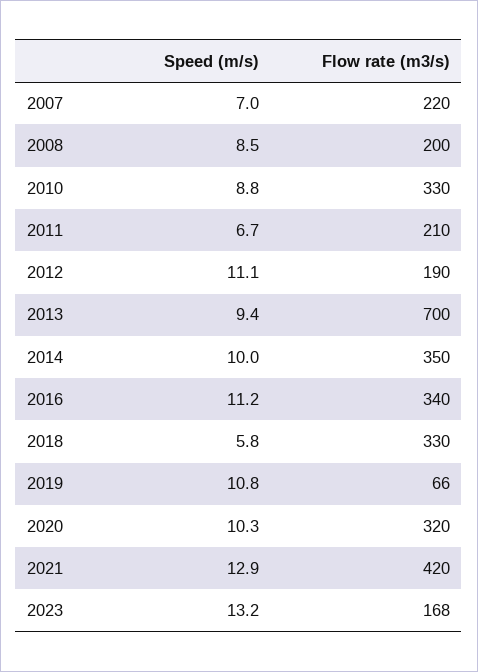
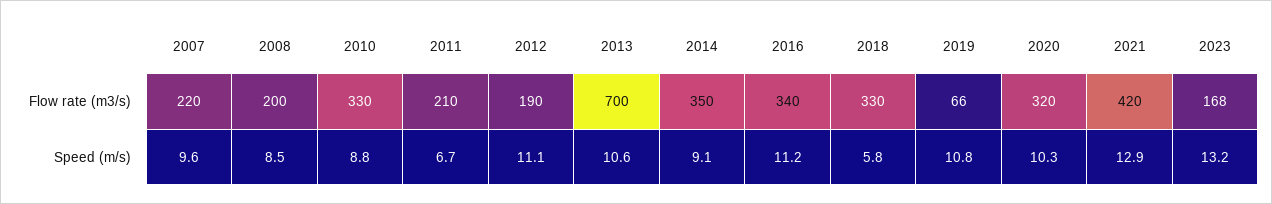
Speed (m/s), 2007: 7 -> 9.6
Speed (m/s), 2013: 9.4 -> 10.6
Speed (m/s), 2014: 10 -> 9.1

